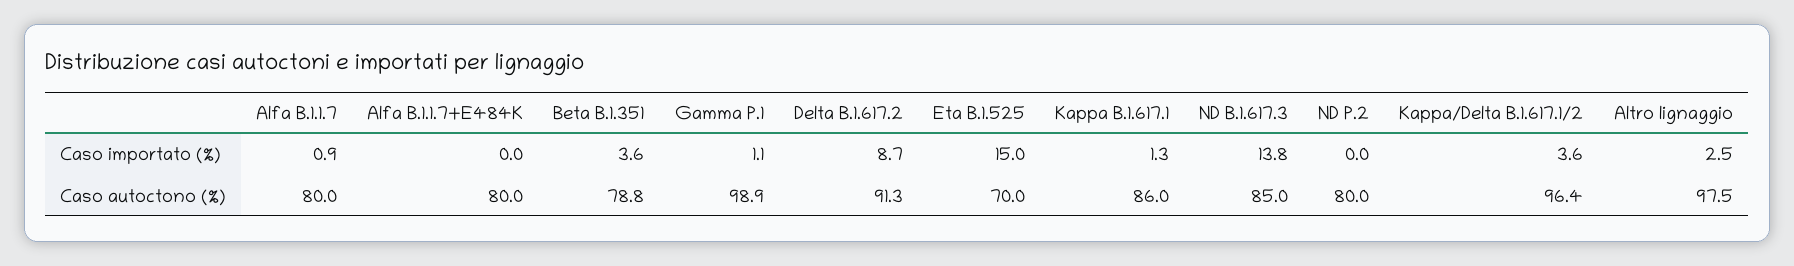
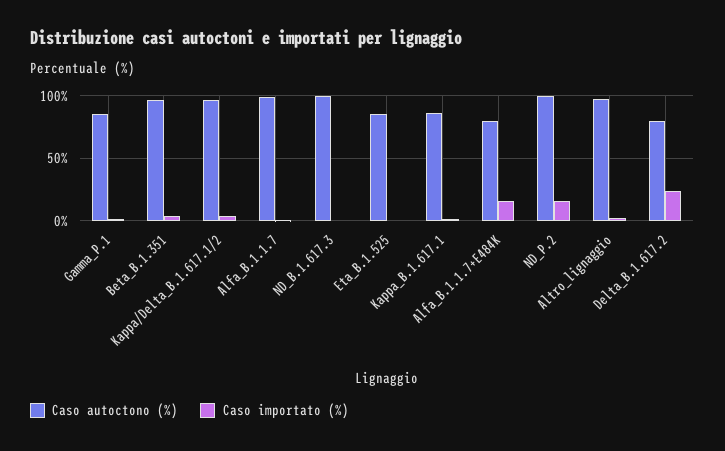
Caso importato (%), Alfa B.1.1.7+E484K: 0 -> 15
Caso importato (%), Delta B.1.617.2: 8.7 -> 25
Caso importato (%), Eta B.1.525: 15 -> 0
Caso importato (%), ND B.1.617.3: 13.8 -> 0
Caso importato (%), ND P.2: 0 -> 15
Caso autoctono (%), Alfa B.1.1.7: 80 -> 100
Caso autoctono (%), Beta B.1.351: 78.8 -> 95
Caso autoctono (%), Gamma P.1: 98.9 -> 85
Caso autoctono (%), Delta B.1.617.2: 91.3 -> 80
Caso autoctono (%), Eta B.1.525: 70 -> 85
Caso autoctono (%), ND B.1.617.3: 85 -> 100
Caso autoctono (%), ND P.2: 80 -> 100

